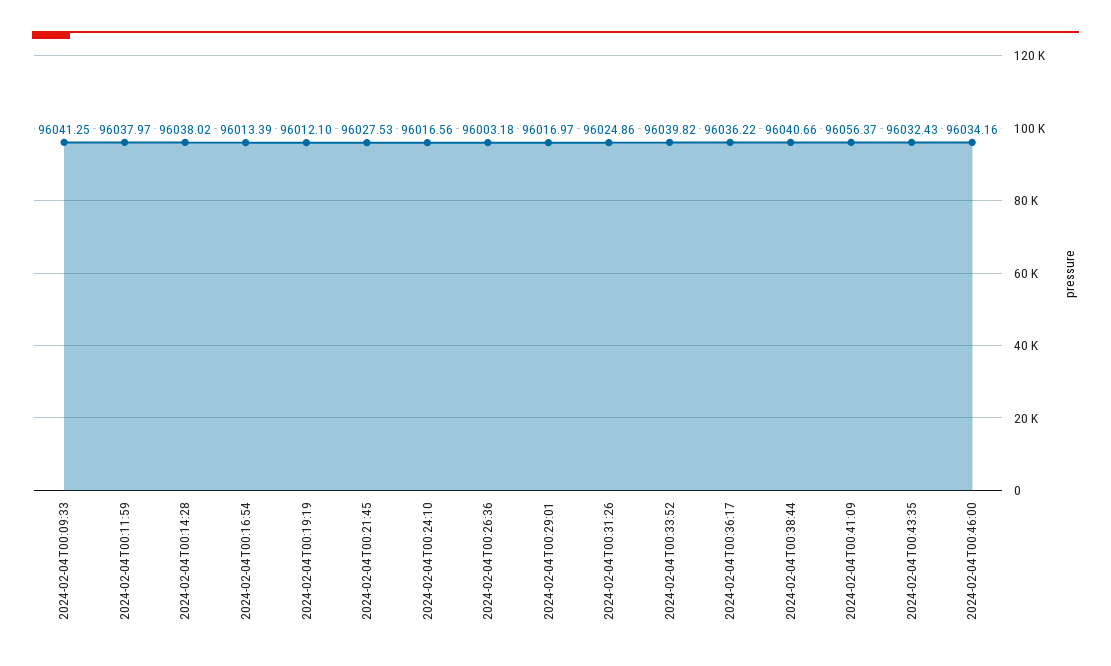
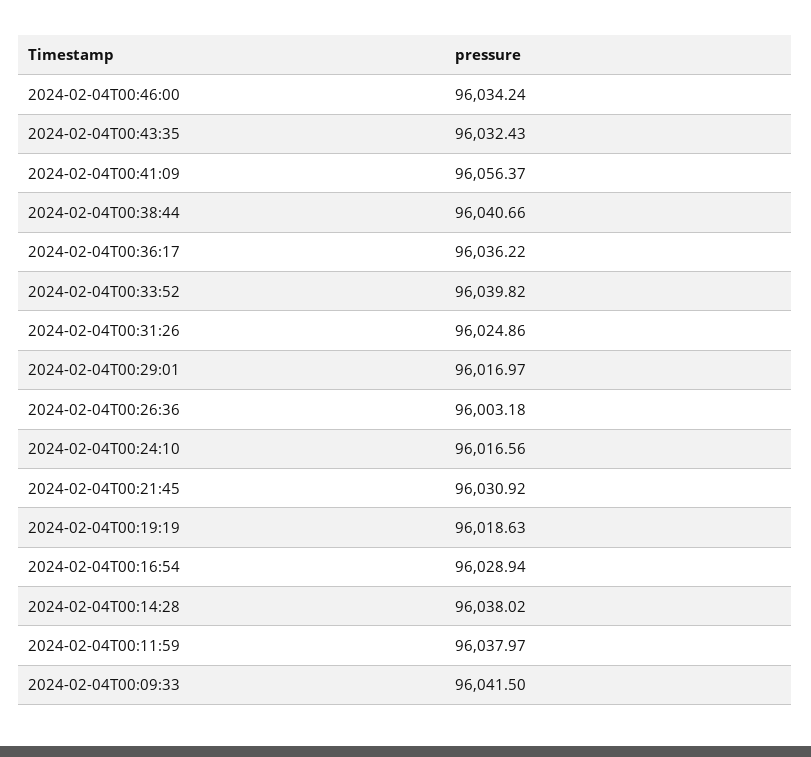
2024-02-04T00:09:33: 96041.25 -> 96041.5
2024-02-04T00:16:54: 96013.39 -> 96028.94
2024-02-04T00:19:19: 96012.1 -> 96018.63
2024-02-04T00:21:45: 96027.53 -> 96030.92
2024-02-04T00:46:00: 96034.16 -> 96034.24

